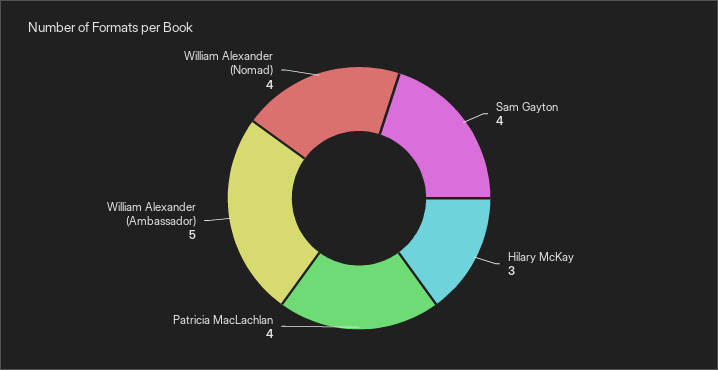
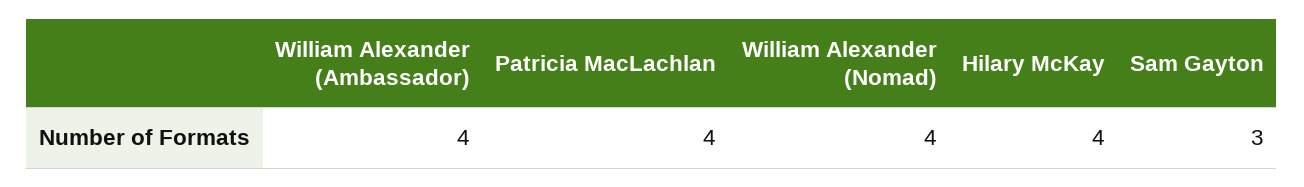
Sam Gayton: 4 -> 3
Hilary McKay: 3 -> 4
William Alexander (Ambassador): 5 -> 4

